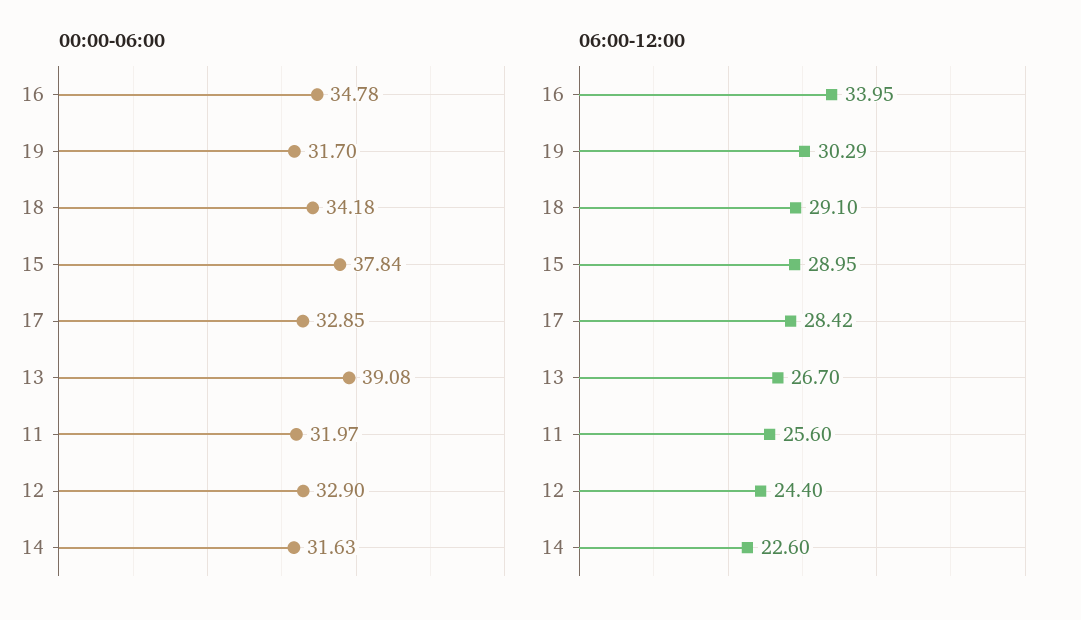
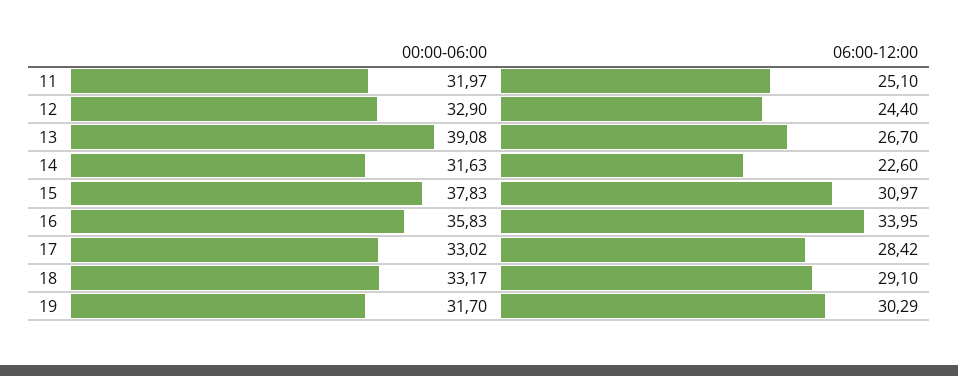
00:00-06:00, 16: 34.78 -> 35.83
00:00-06:00, 18: 34.18 -> 33.17
00:00-06:00, 15: 37.84 -> 37.83
00:00-06:00, 17: 32.85 -> 33.02
06:00-12:00, 15: 28.95 -> 30.97
06:00-12:00, 11: 25.6 -> 25.1

